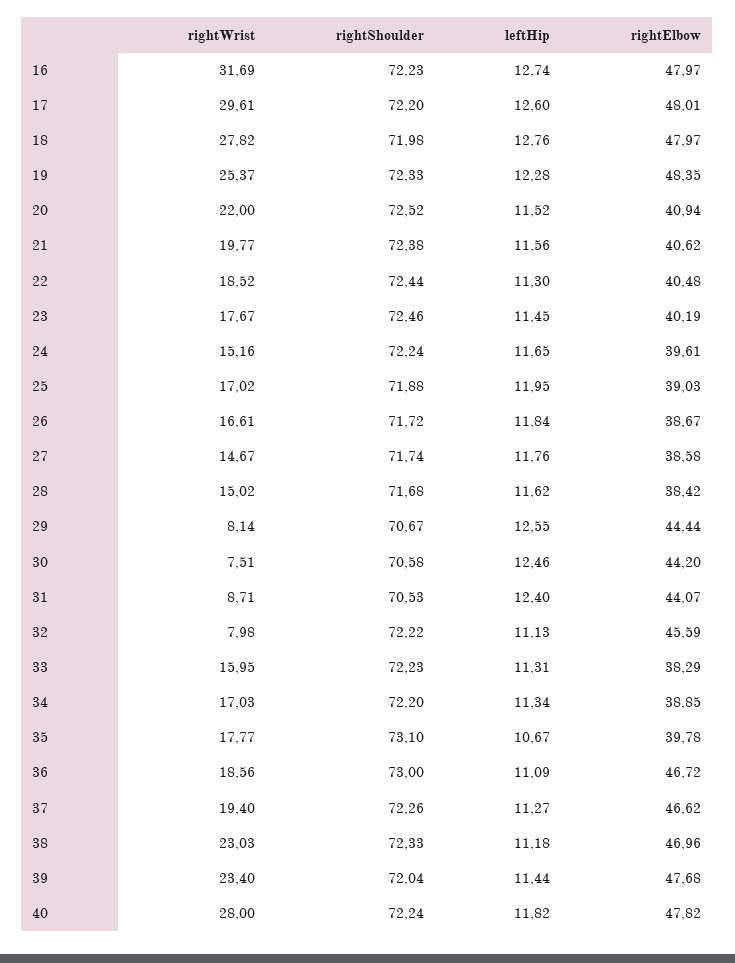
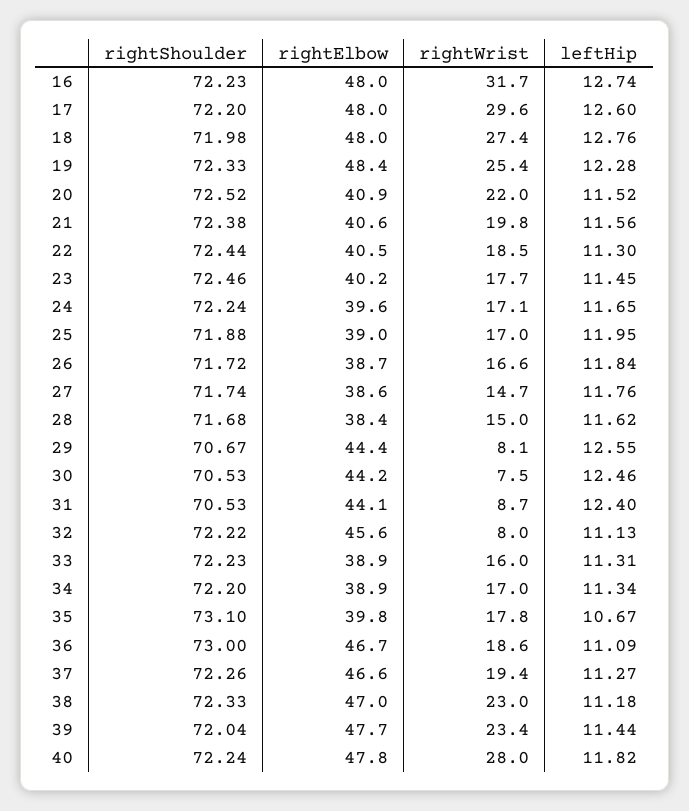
rightWrist, 18: 27.82 -> 27.4
rightWrist, 24: 15.16 -> 17.1
rightShoulder, 30: 70.58 -> 70.53
rightElbow, 33: 38.29 -> 38.9

